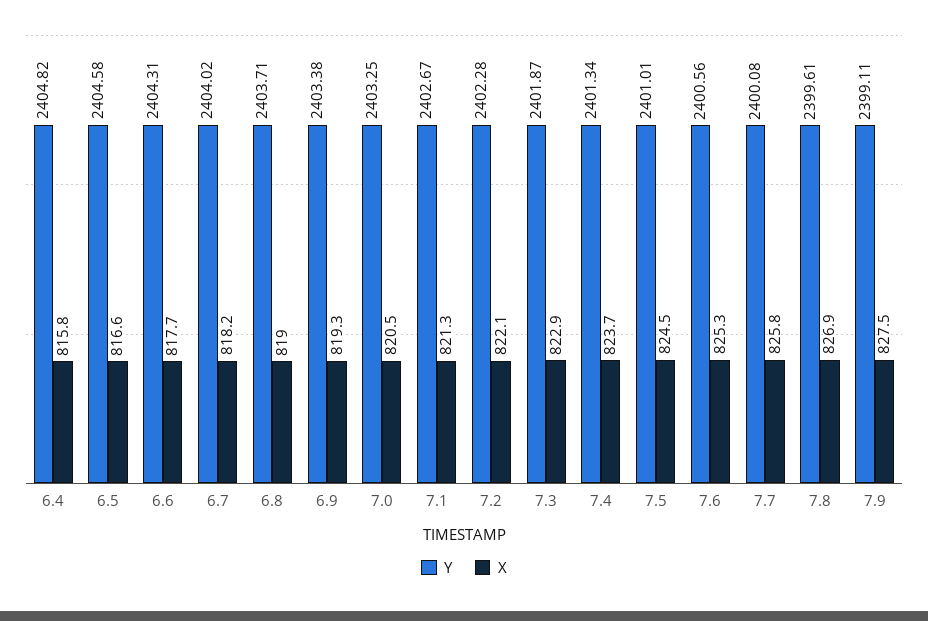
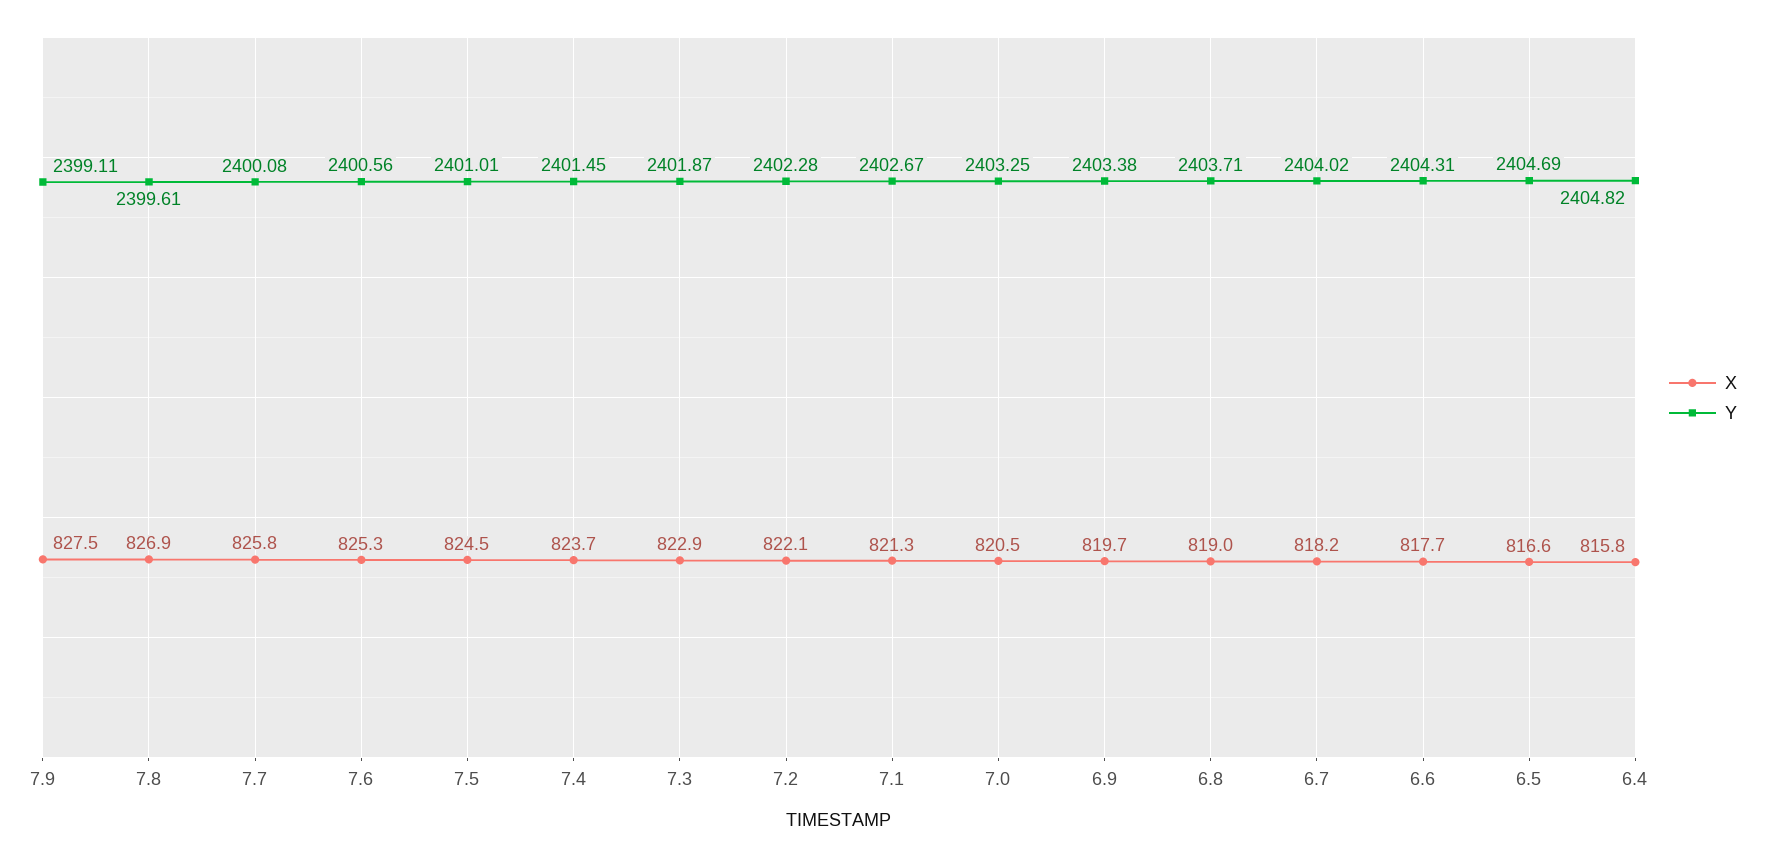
Y, 6.5: 2404.58 -> 2404.69
X, 6.9: 819.3 -> 819.7
Y, 7.4: 2401.34 -> 2401.45

